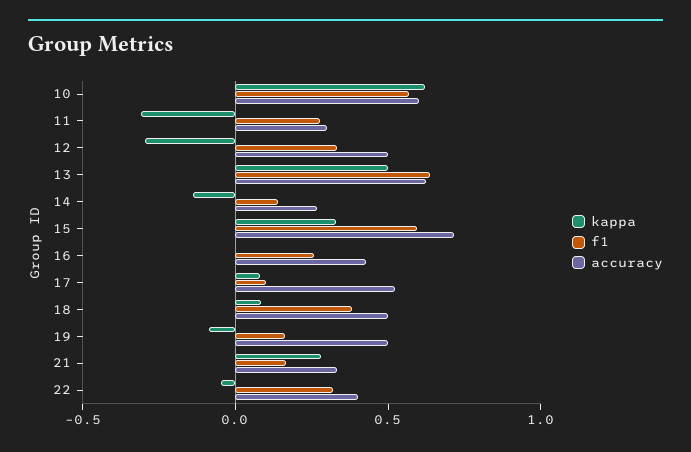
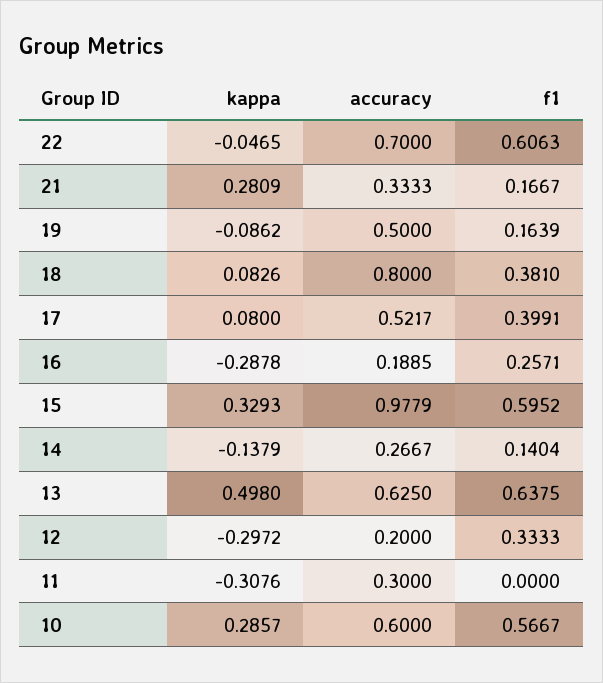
kappa, 10: 0.6 -> 0.2857
f1, 11: 0.3 -> 0
accuracy, 12: 0.5 -> 0.2
accuracy, 15: 0.7 -> 0.9779
kappa, 16: 0 -> -0.2878
accuracy, 16: 0.4 -> 0.1885
f1, 17: 0.1 -> 0.3991
accuracy, 18: 0.5 -> 0.8
f1, 22: 0.3 -> 0.6063
accuracy, 22: 0.4 -> 0.7

